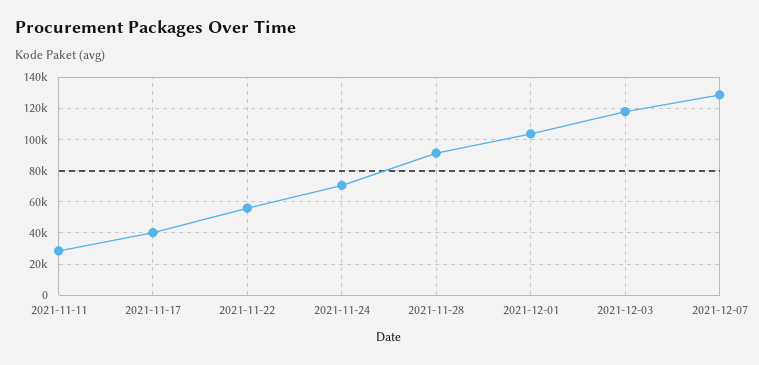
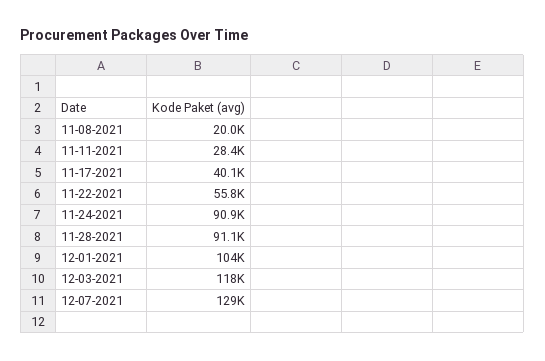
2021-11-24: 70000 -> 90900
11-08-2021: none -> 20000

